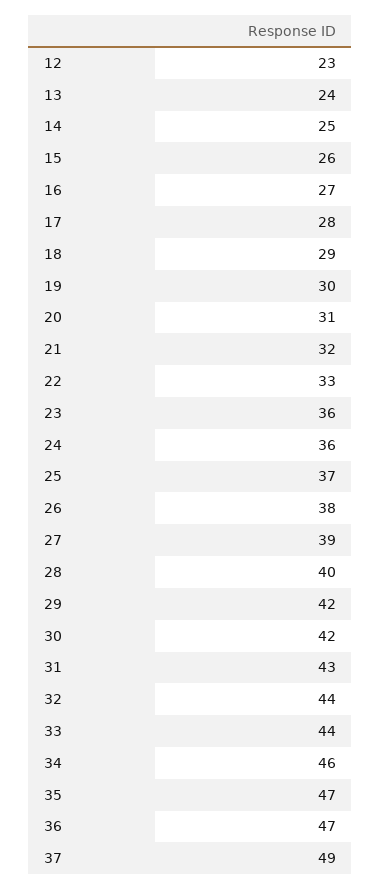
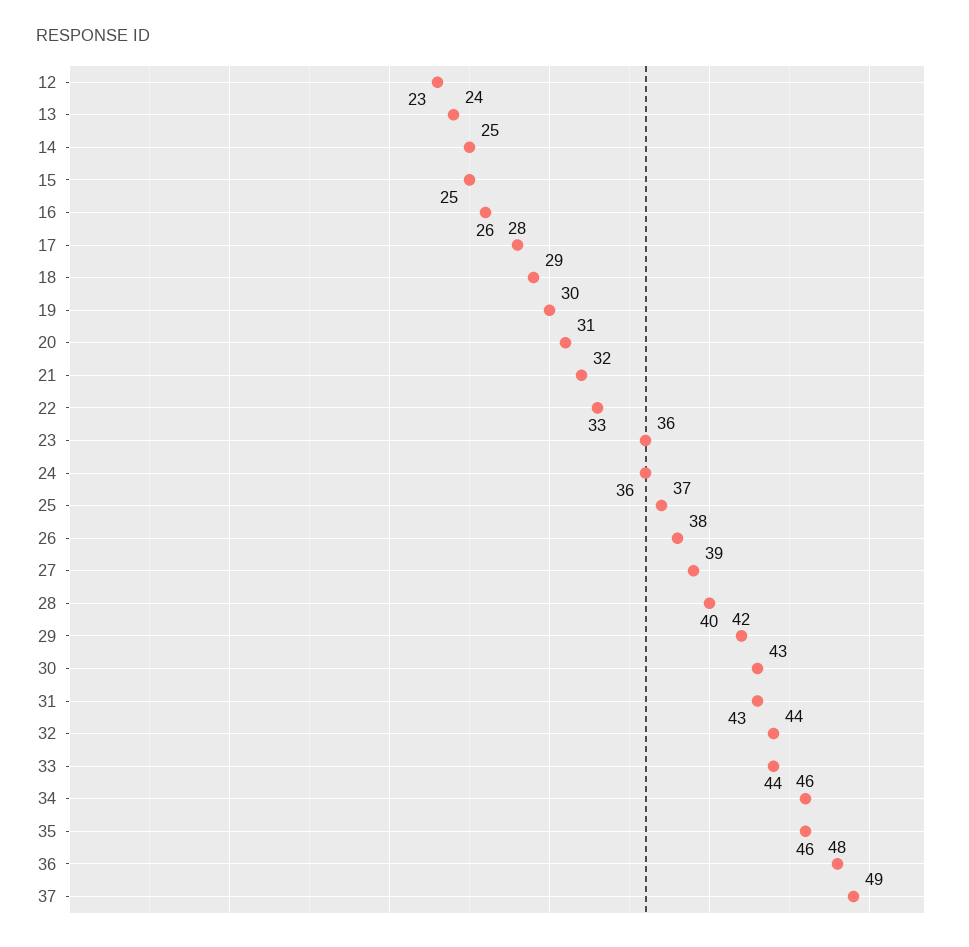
15: 26 -> 25
16: 27 -> 26
30: 42 -> 43
35: 47 -> 46
36: 47 -> 48

